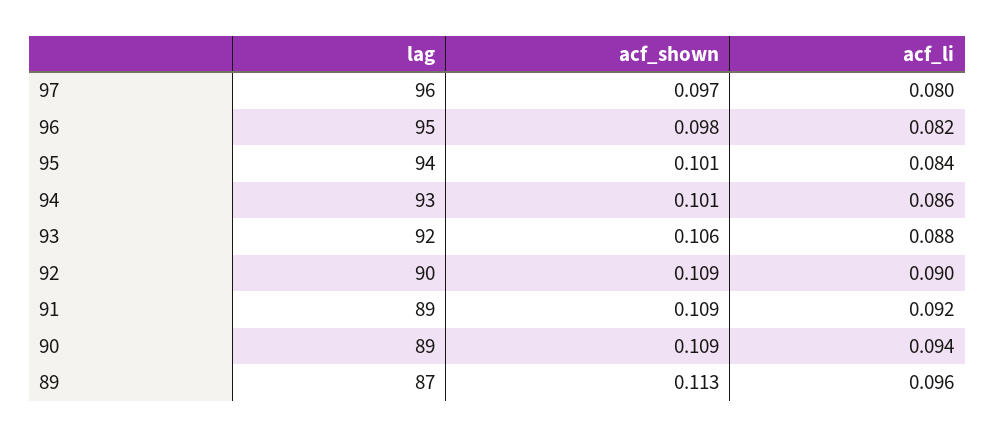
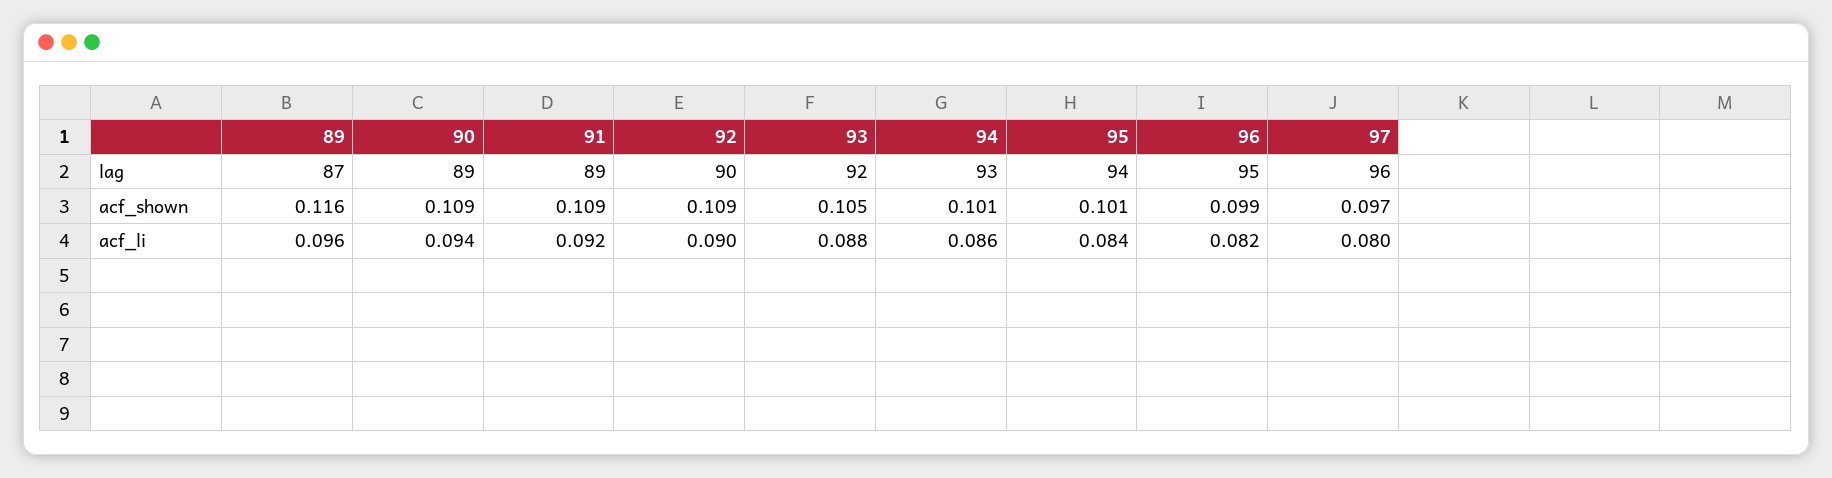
acf_shown, 96: 0.098 -> 0.099
acf_shown, 93: 0.106 -> 0.105
acf_shown, 89: 0.113 -> 0.116

